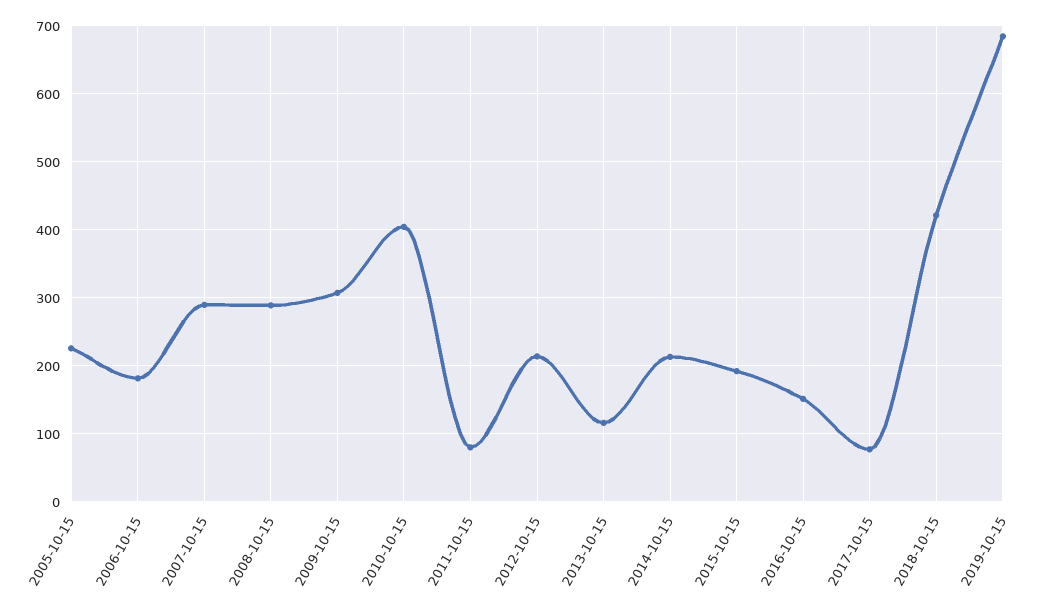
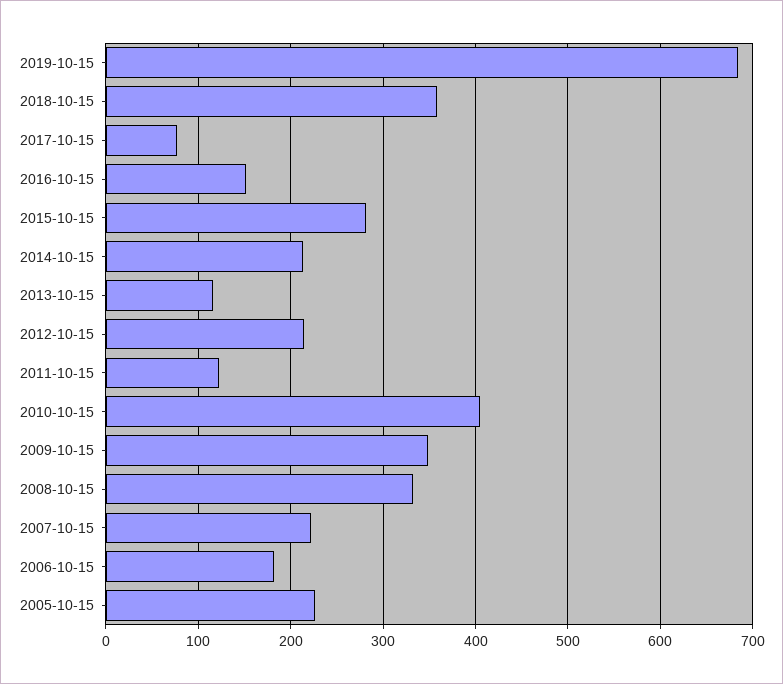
2007-10-15: 290 -> 220
2008-10-15: 290 -> 330
2009-10-15: 310 -> 350
2011-10-15: 80 -> 120
2015-10-15: 190 -> 280
2018-10-15: 420 -> 360

